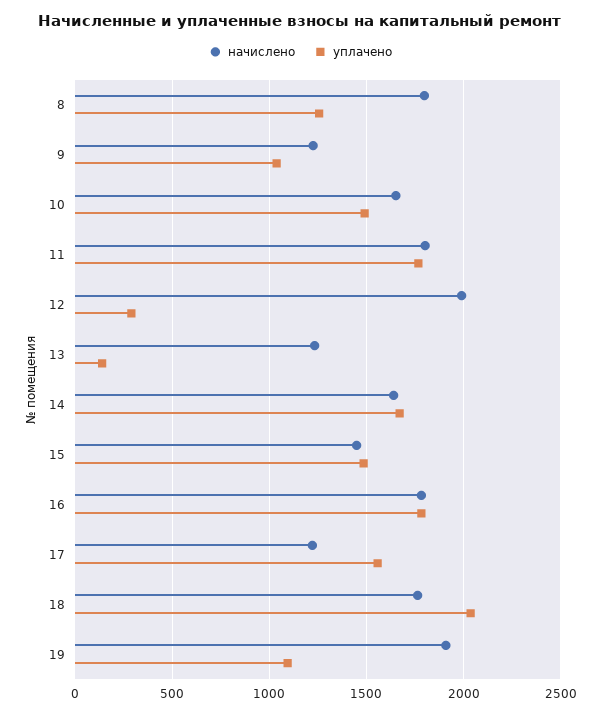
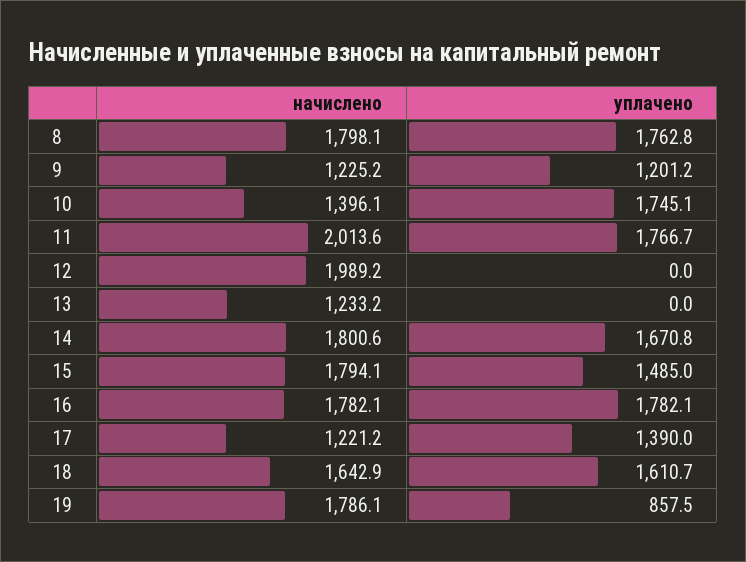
уплачено, 8: 1250 -> 1762.8
уплачено, 9: 1050 -> 1201.2
начислено, 10: 1650 -> 1396.1
уплачено, 10: 1500 -> 1745.1
начислено, 11: 1800 -> 2013.6
уплачено, 12: 300 -> 0
уплачено, 13: 150 -> 0
начислено, 14: 1650 -> 1800.6
начислено, 15: 1450 -> 1794.1
уплачено, 17: 1550 -> 1390
начислено, 18: 1750 -> 1642.9
уплачено, 18: 2050 -> 1610.7
начислено, 19: 1900 -> 1786.1
уплачено, 19: 1100 -> 857.5

